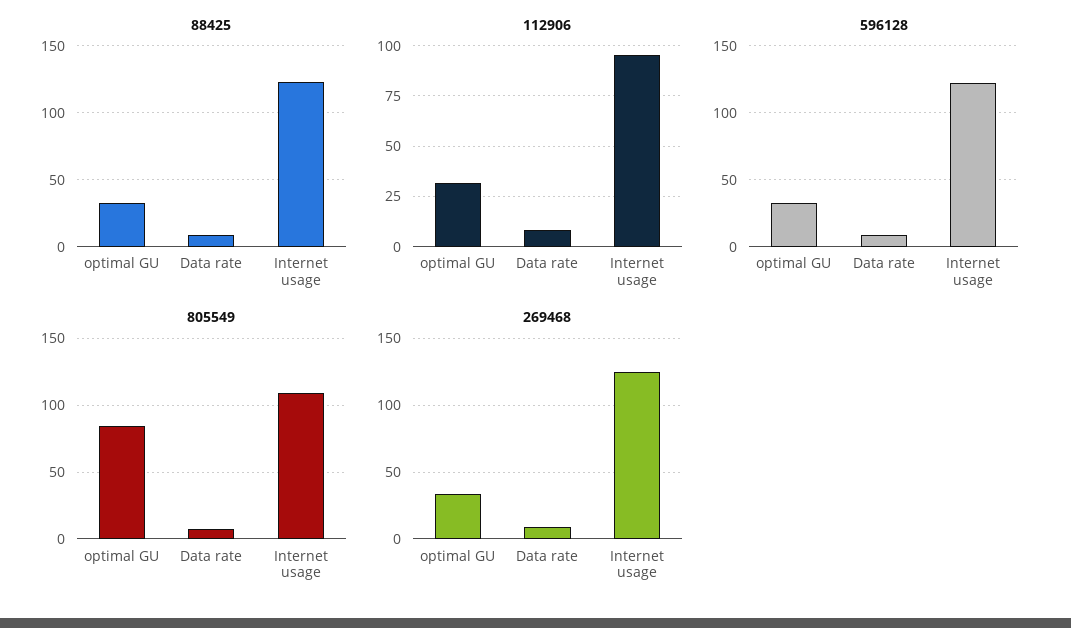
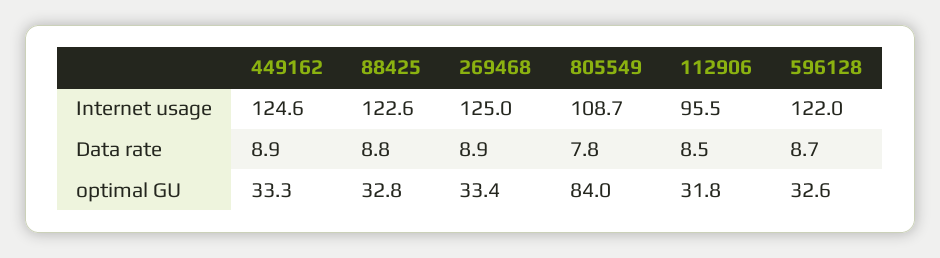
449162, Internet usage: none -> 124.6
449162, Data rate: none -> 8.9
449162, optimal GU: none -> 33.3

